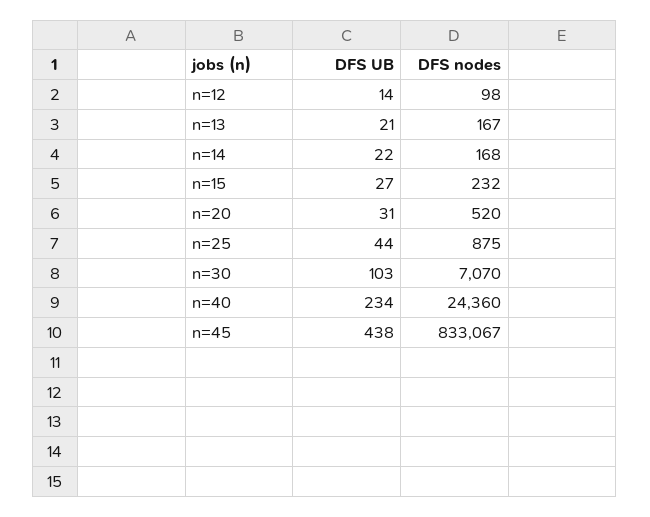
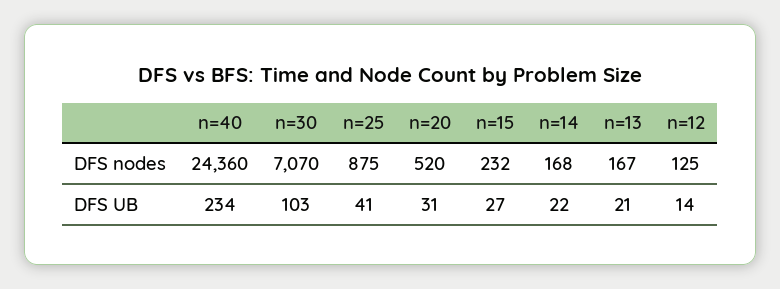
DFS nodes, n=12: 98 -> 125
DFS UB, n=25: 44 -> 41
DFS UB, n=45: 438 -> none
DFS nodes, n=45: 833067 -> none

